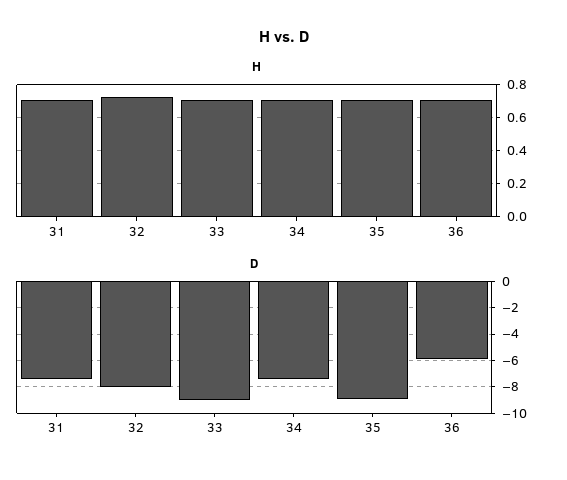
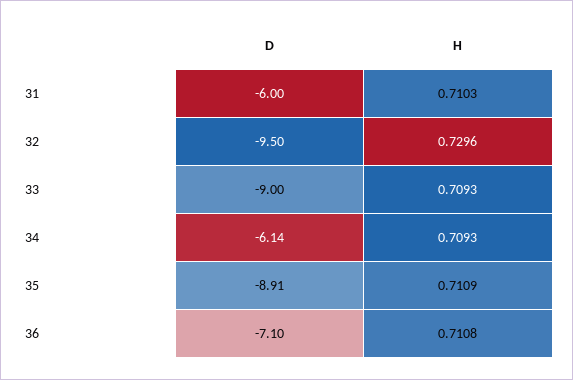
D, 31: -7.5 -> -6
D, 32: -8 -> -9.5
D, 34: -7.5 -> -6.14
D, 36: -6 -> -7.1

